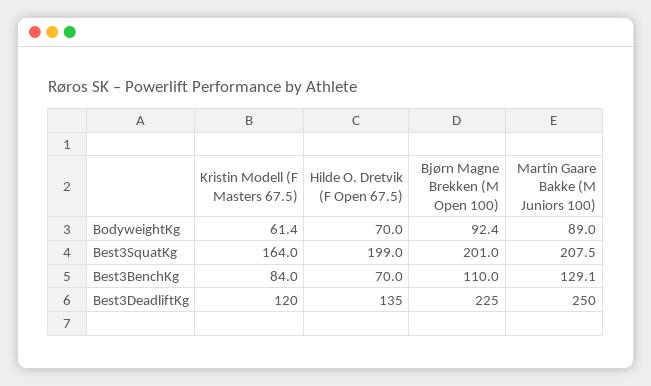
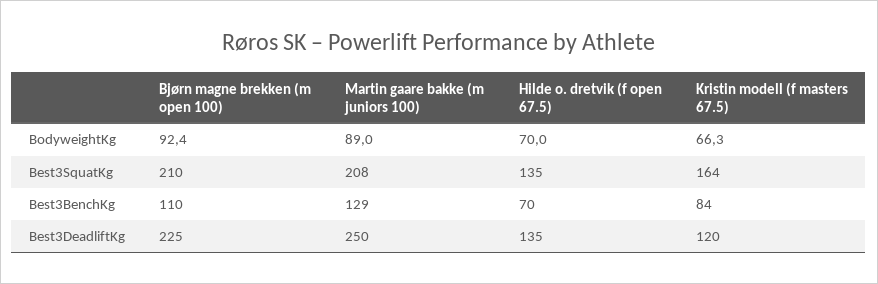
Kristin Modell (F Masters 67.5), BodyweightKg: 61.4 -> 66.3
Hilde O. Dretvik (F Open 67.5), Best3SquatKg: 199 -> 135
Bjørn Magne Brekken (M Open 100), Best3SquatKg: 201 -> 210

